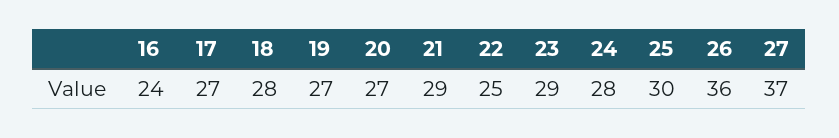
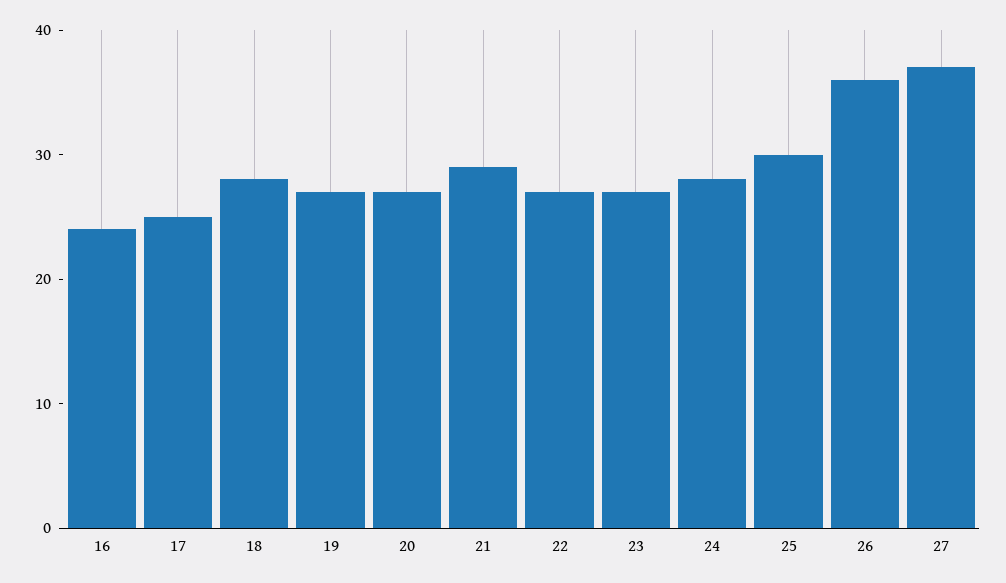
17: 27 -> 25
22: 25 -> 27
23: 29 -> 27

